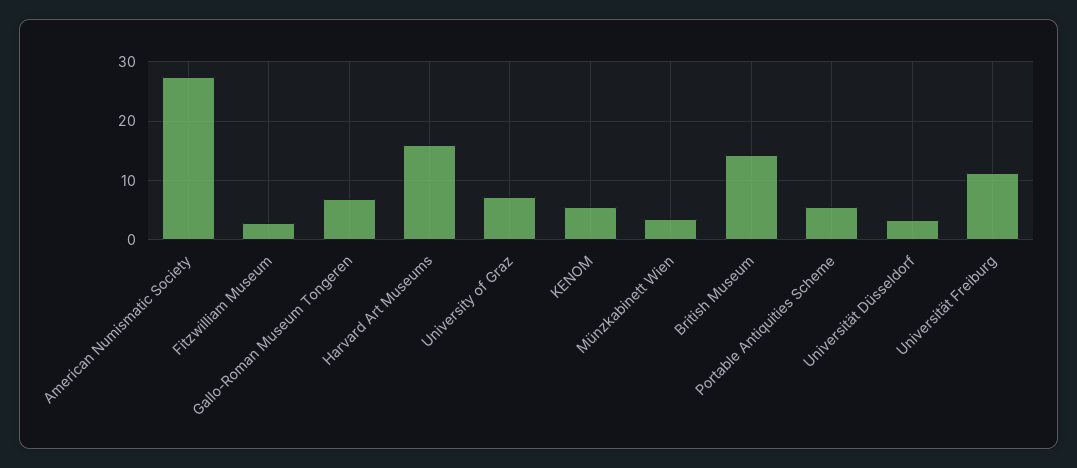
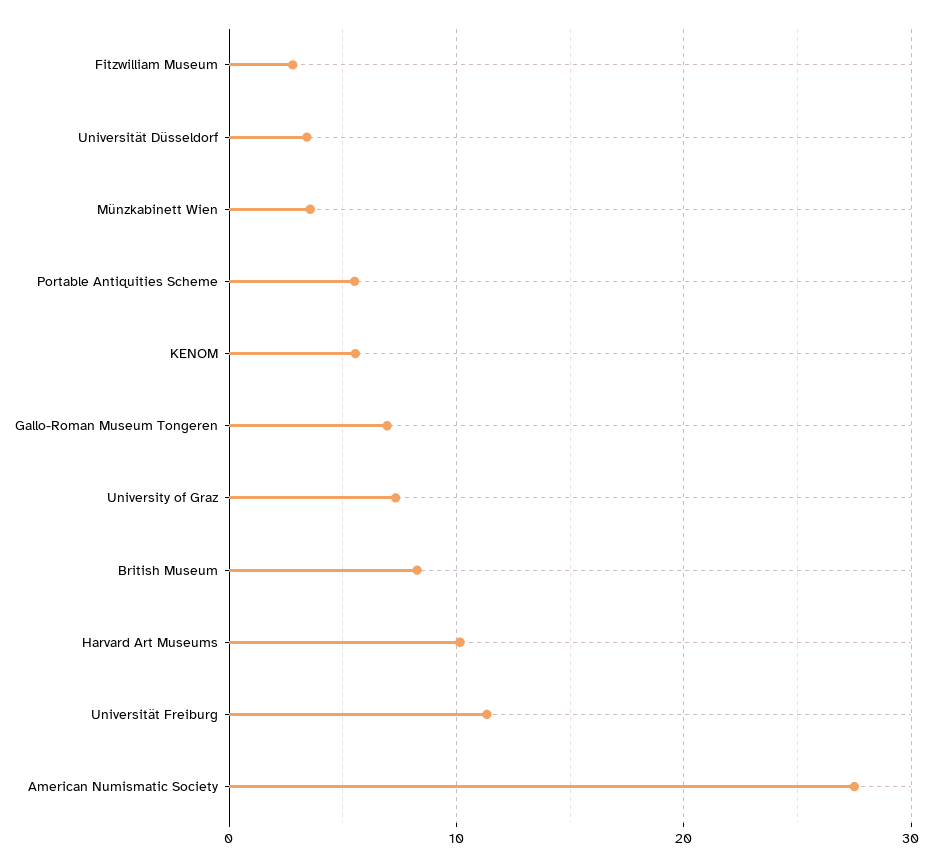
Harvard Art Museums: 16 -> 10
British Museum: 14 -> 8

